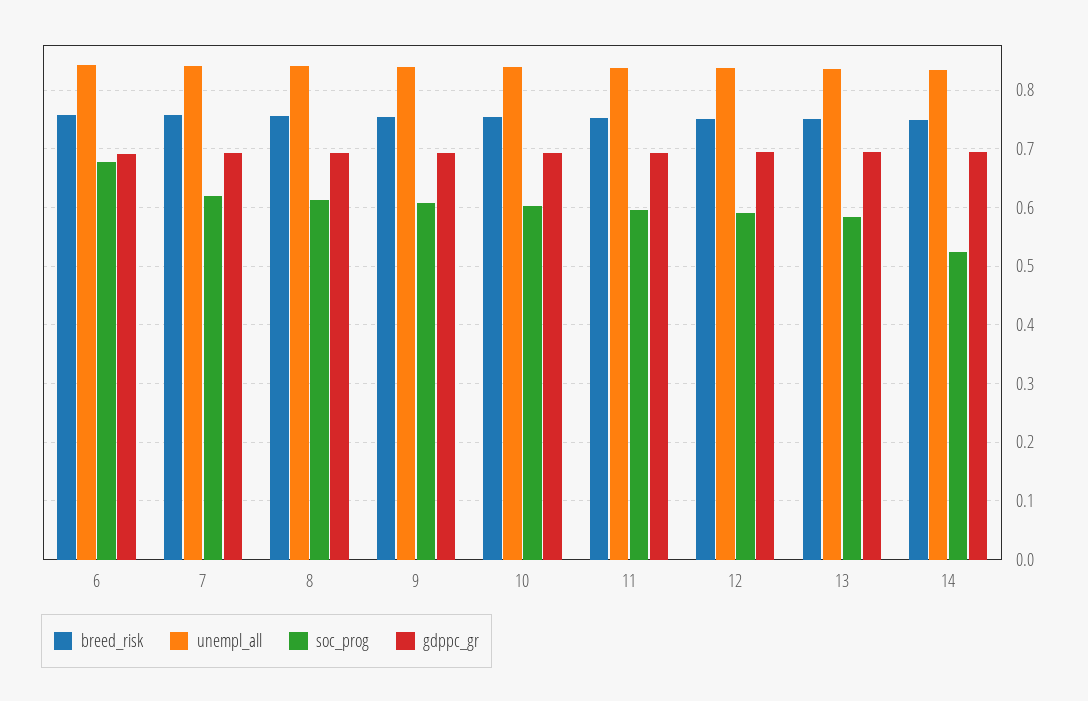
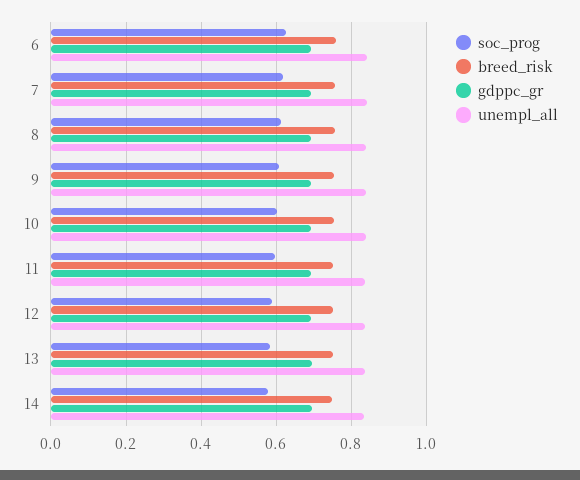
soc_prog, 6: 0.68 -> 0.62
soc_prog, 14: 0.52 -> 0.58

